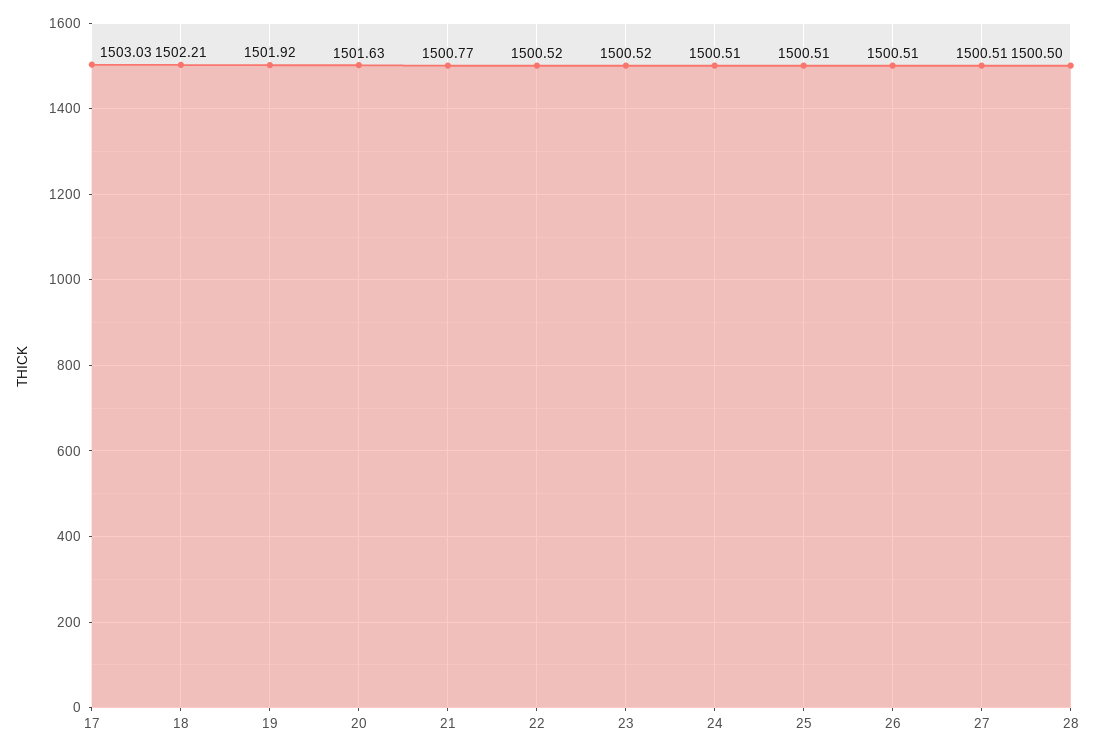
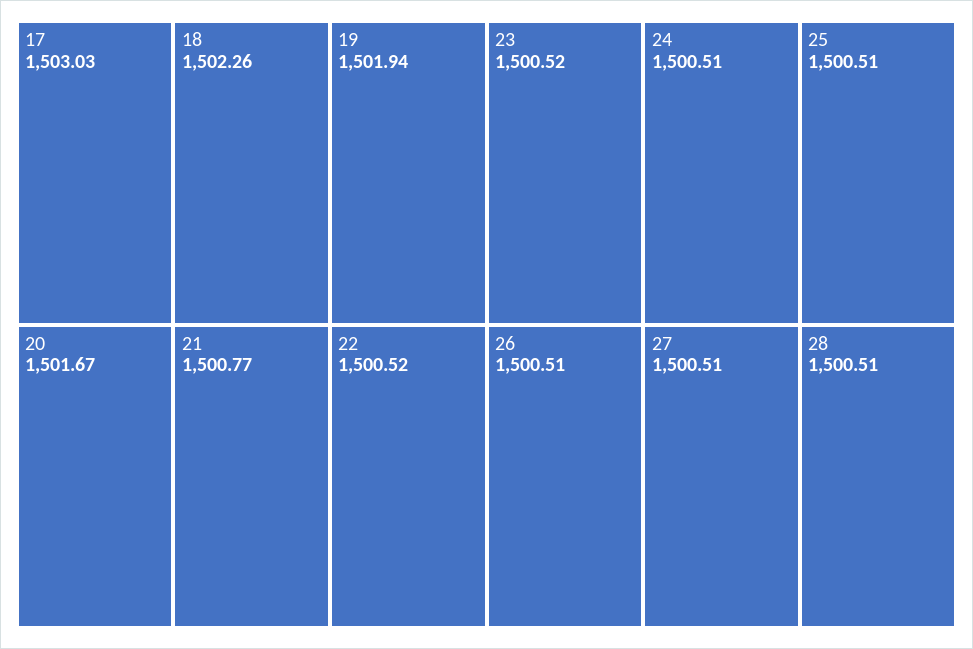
18: 1502.21 -> 1502.26
19: 1501.92 -> 1501.94
20: 1501.63 -> 1501.67
28: 1500.5 -> 1500.51

